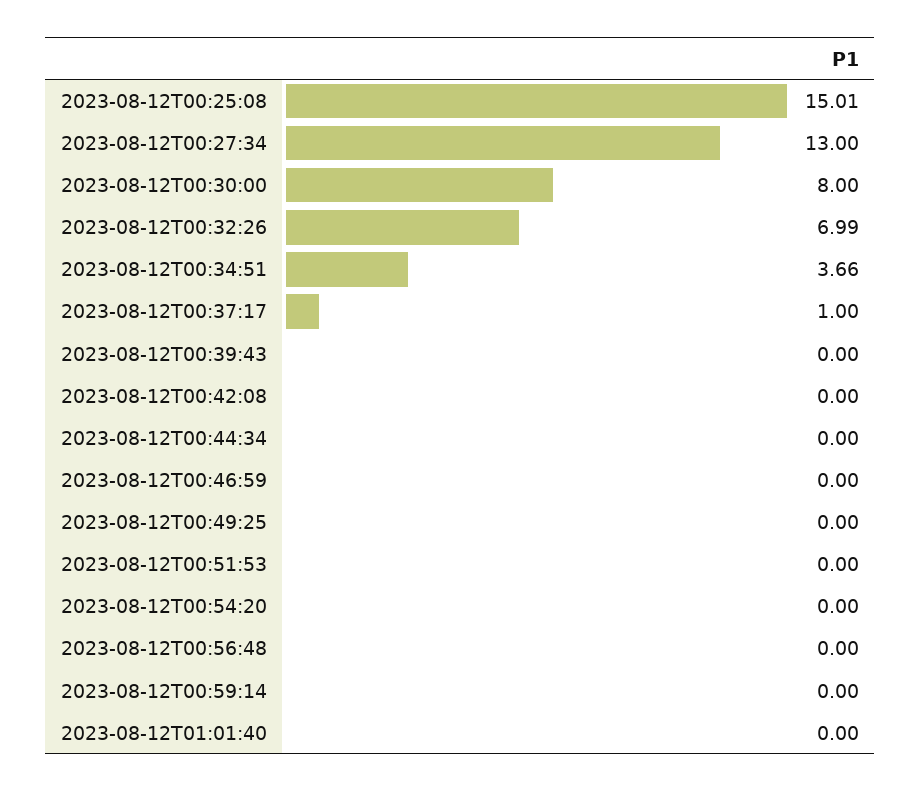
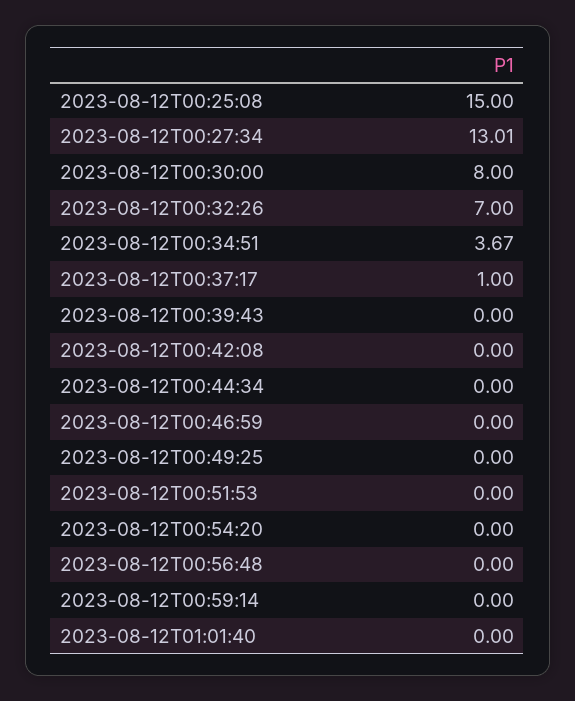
2023-08-12T00:25:08: 15.01 -> 15
2023-08-12T00:27:34: 13 -> 13.01
2023-08-12T00:32:26: 6.99 -> 7
2023-08-12T00:34:51: 3.66 -> 3.67

